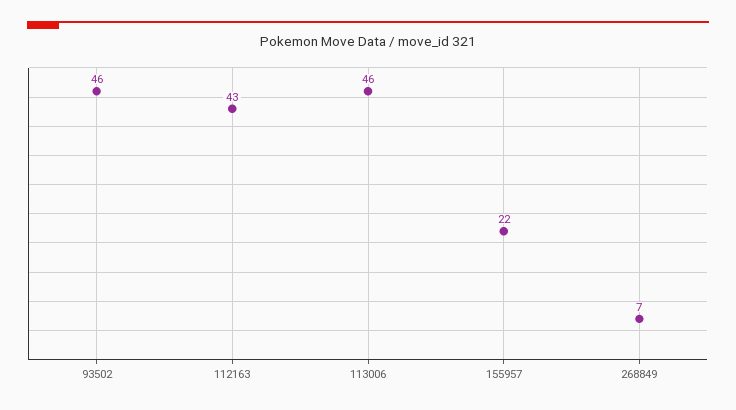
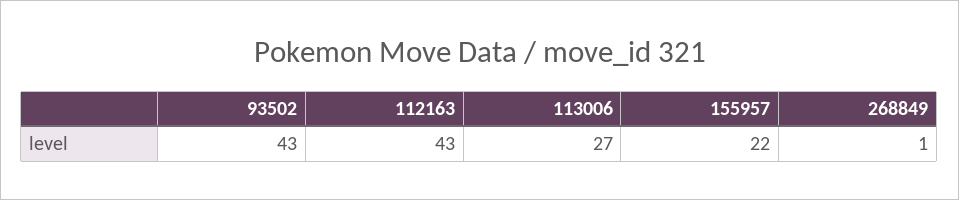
93502: 46 -> 43
113006: 46 -> 27
268849: 7 -> 1

